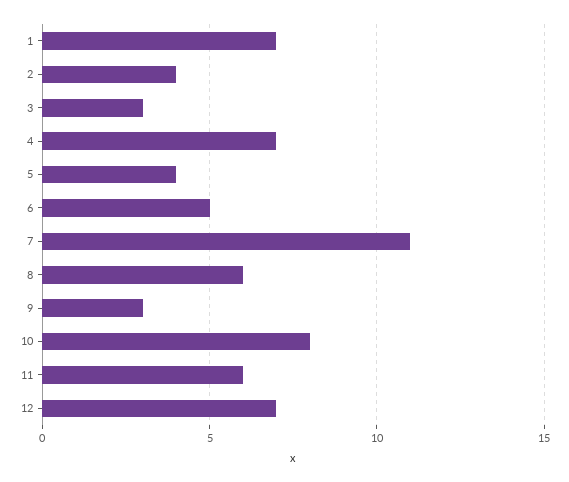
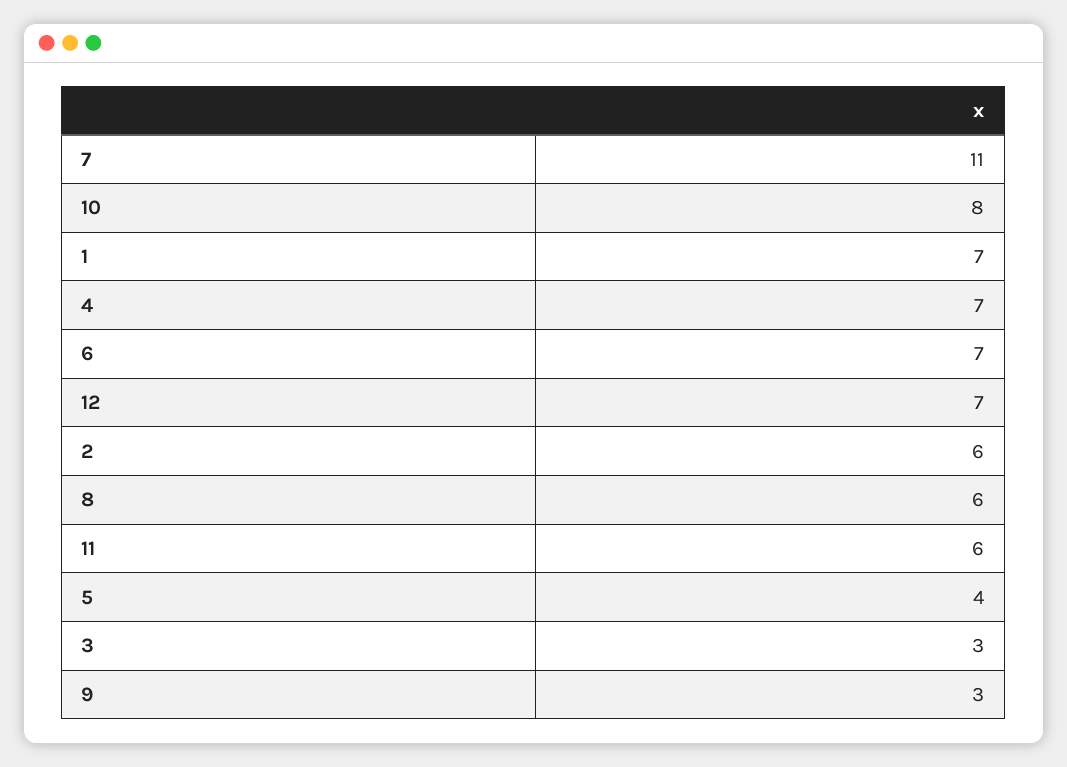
2: 4 -> 6
6: 5 -> 7

